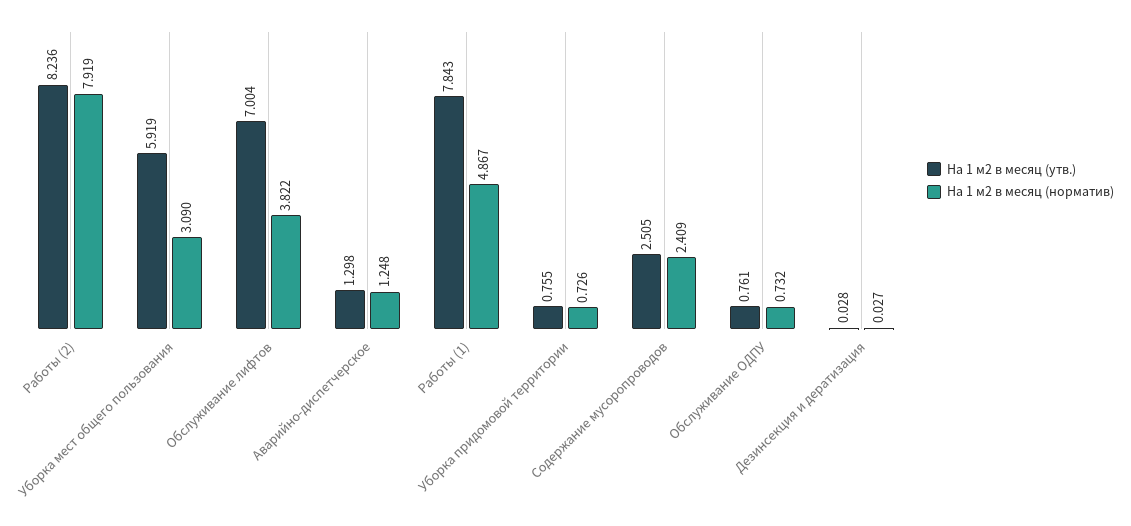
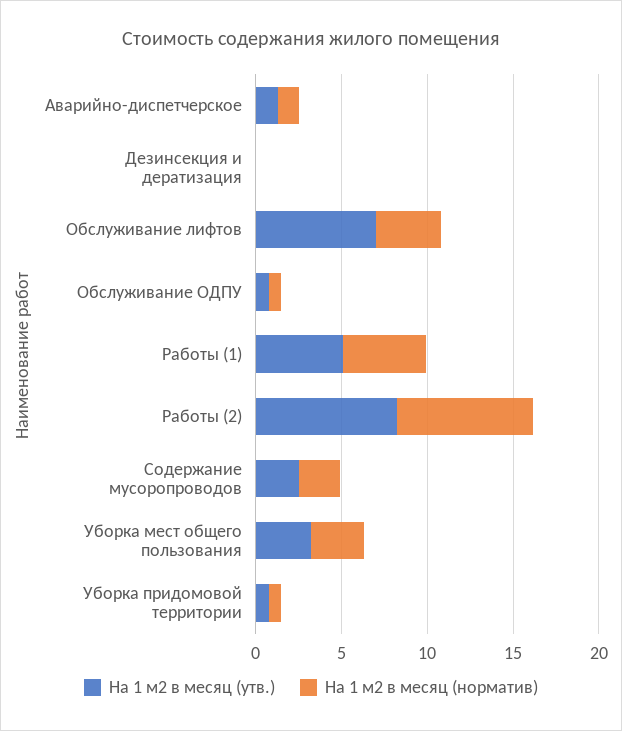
На 1 м2 в месяц (утв.), Уборка мест общего пользования: 5.919 -> 3
На 1 м2 в месяц (утв.), Работы (1): 7.843 -> 5

